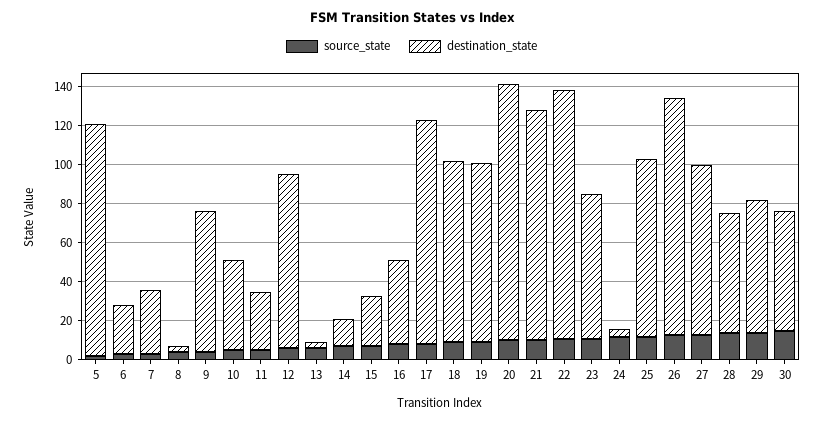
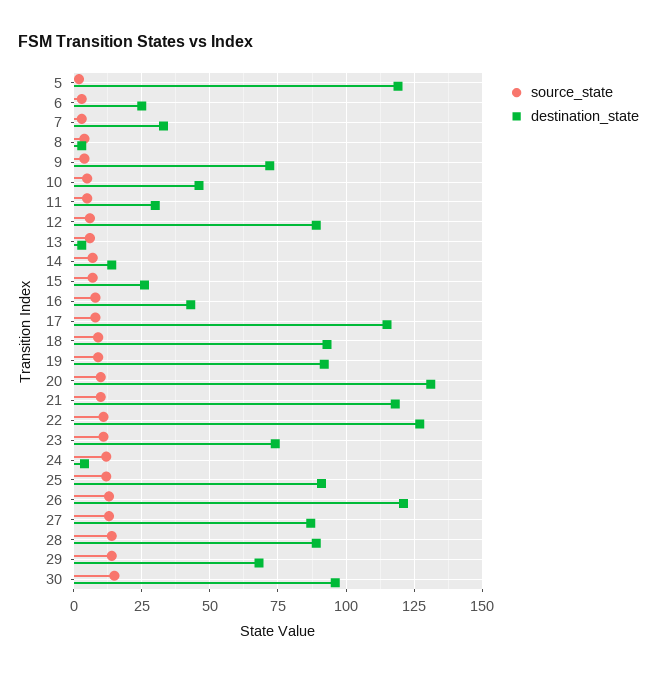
destination_state, 28: 60 -> 90
destination_state, 30: 60 -> 95

